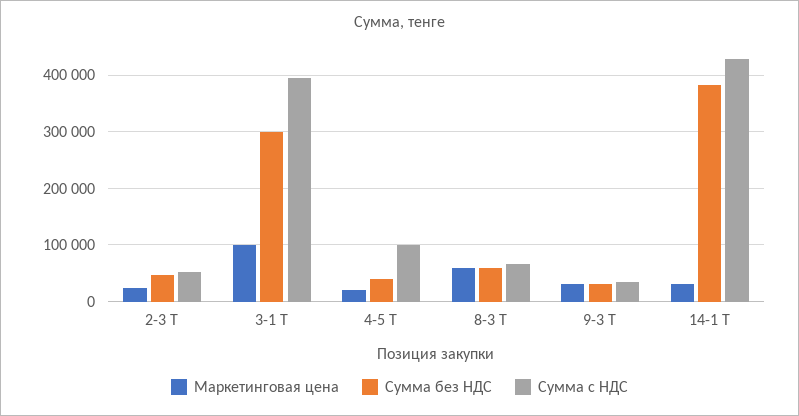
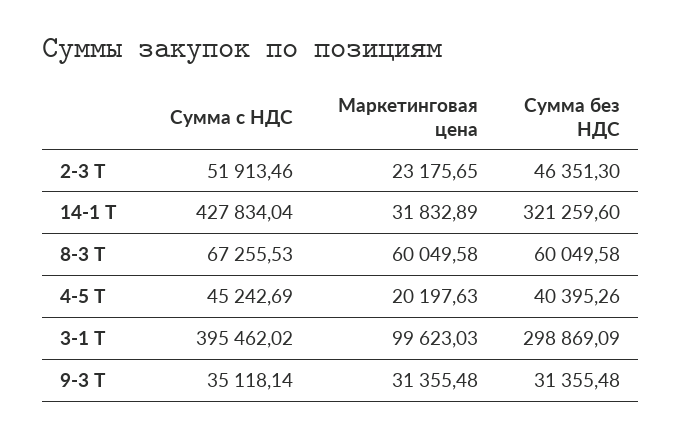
Сумма с НДС, 4-5 Т: 100000 -> 45242.69
Сумма без НДС, 14-1 Т: 380000 -> 321259.6

